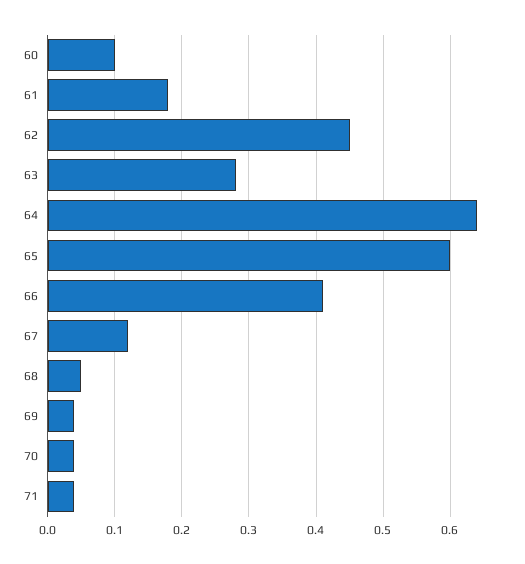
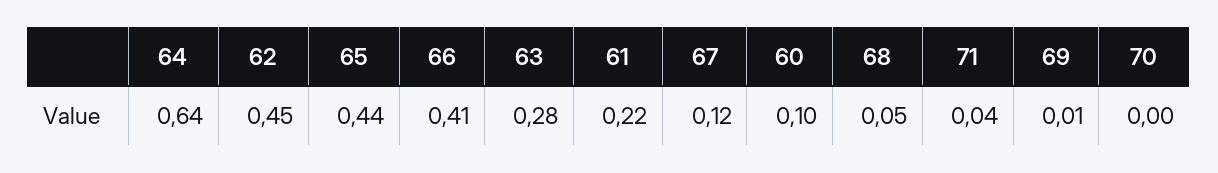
61: 0.18 -> 0.22
65: 0.6 -> 0.44
69: 0.04 -> 0.01
70: 0.04 -> 0

